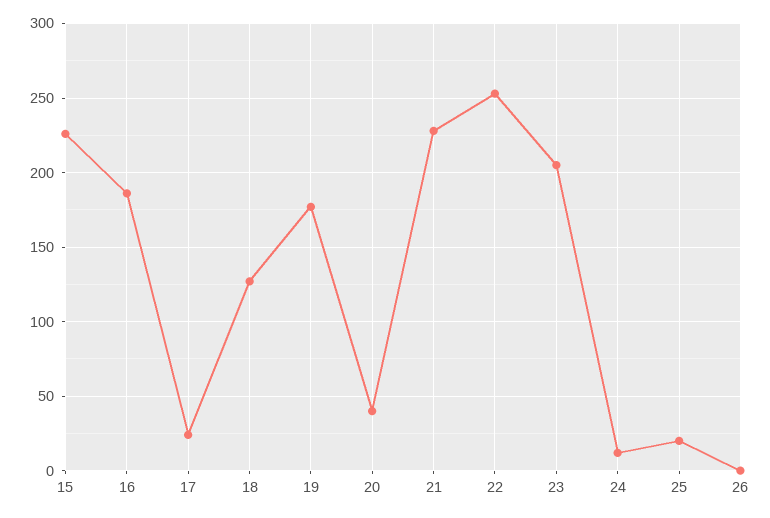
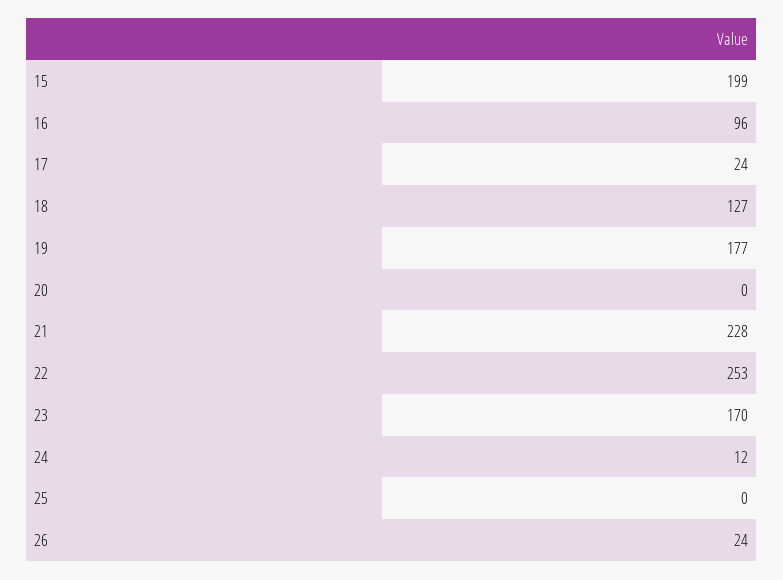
15: 225 -> 199
16: 185 -> 96
20: 40 -> 0
23: 205 -> 170
25: 20 -> 0
26: 0 -> 24

